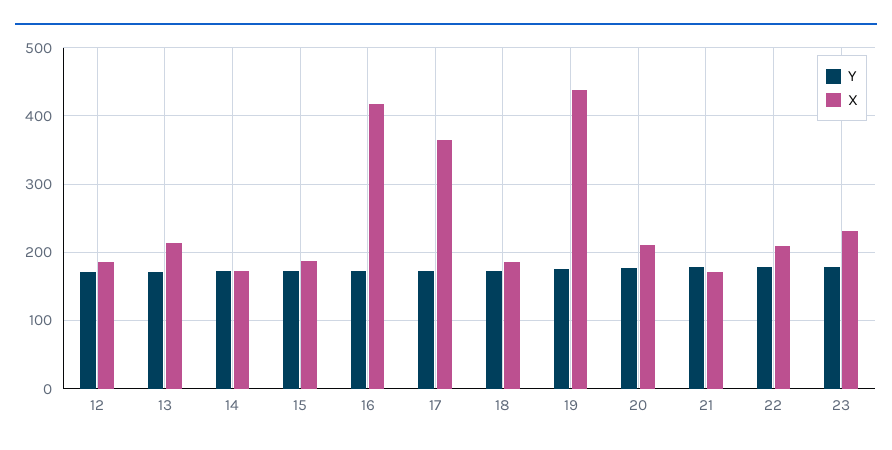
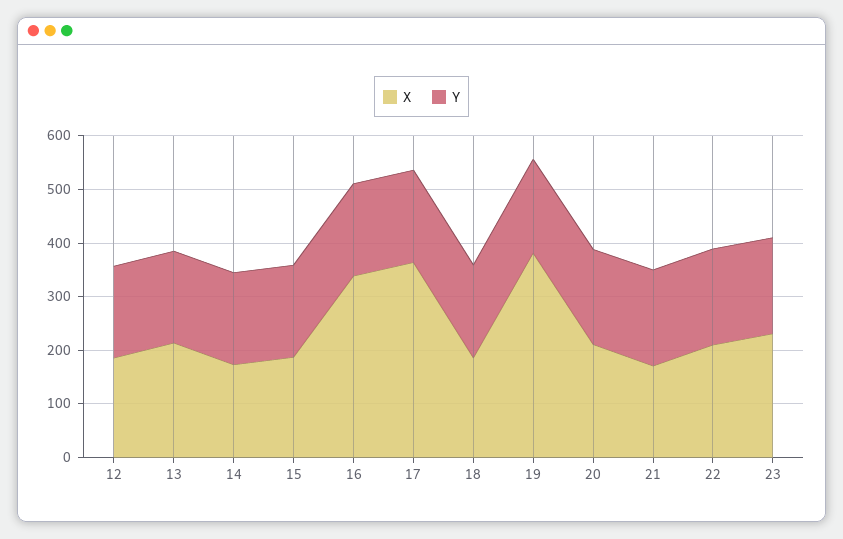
X, 16: 420 -> 340
X, 19: 440 -> 380

